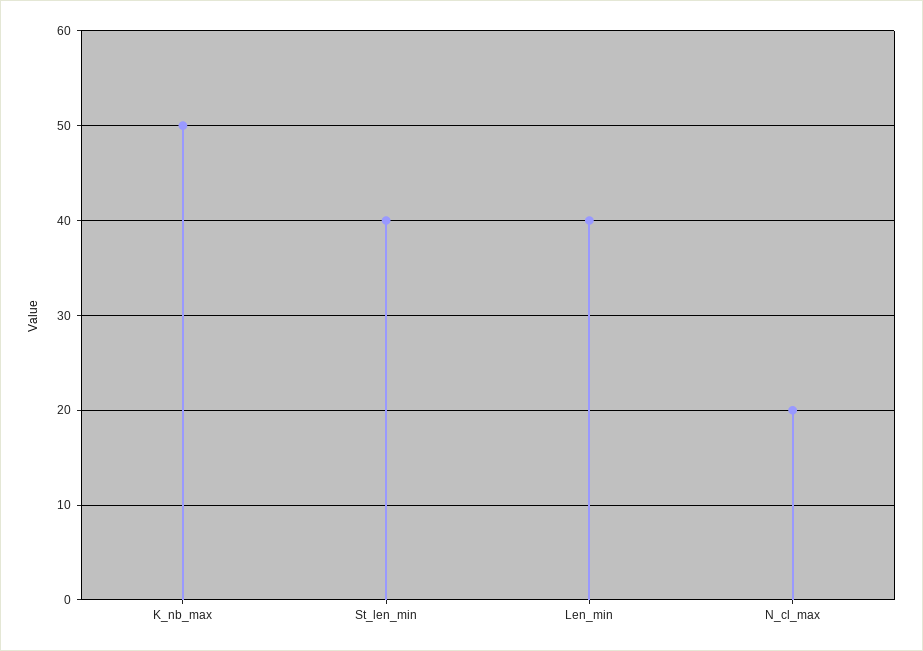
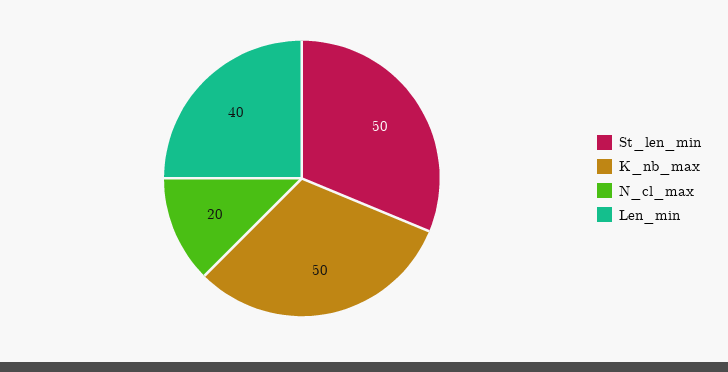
St_len_min: 40 -> 50

